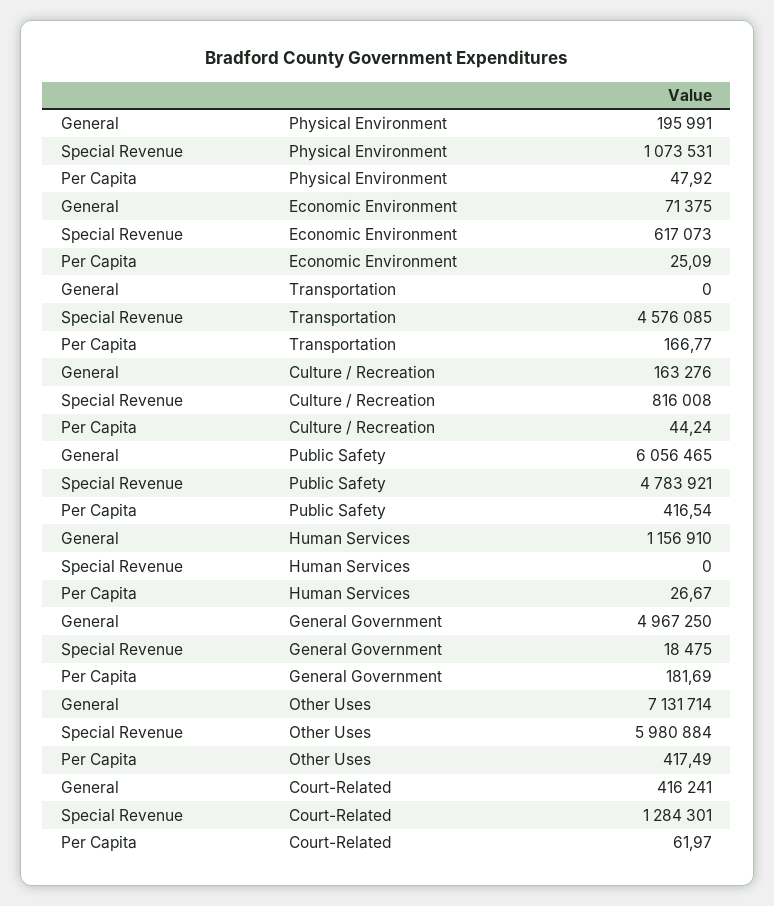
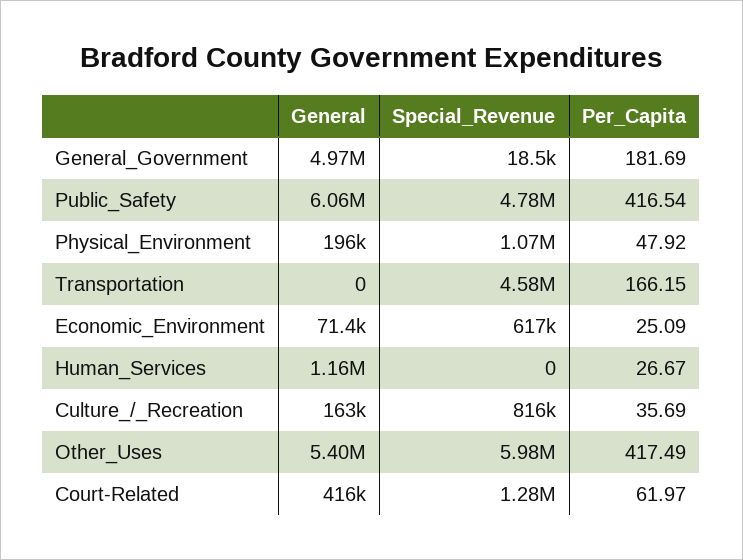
Per Capita, Transportation: 166.77 -> 166.15
Per Capita, Culture / Recreation: 44.24 -> 35.69
General, Other Uses: 7131714 -> 5400000

